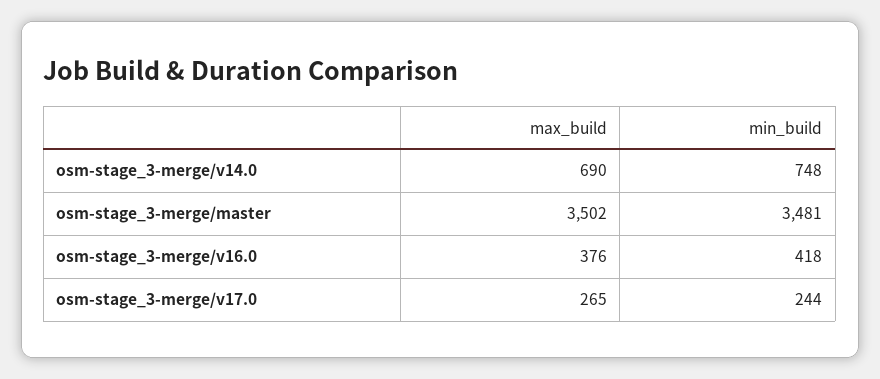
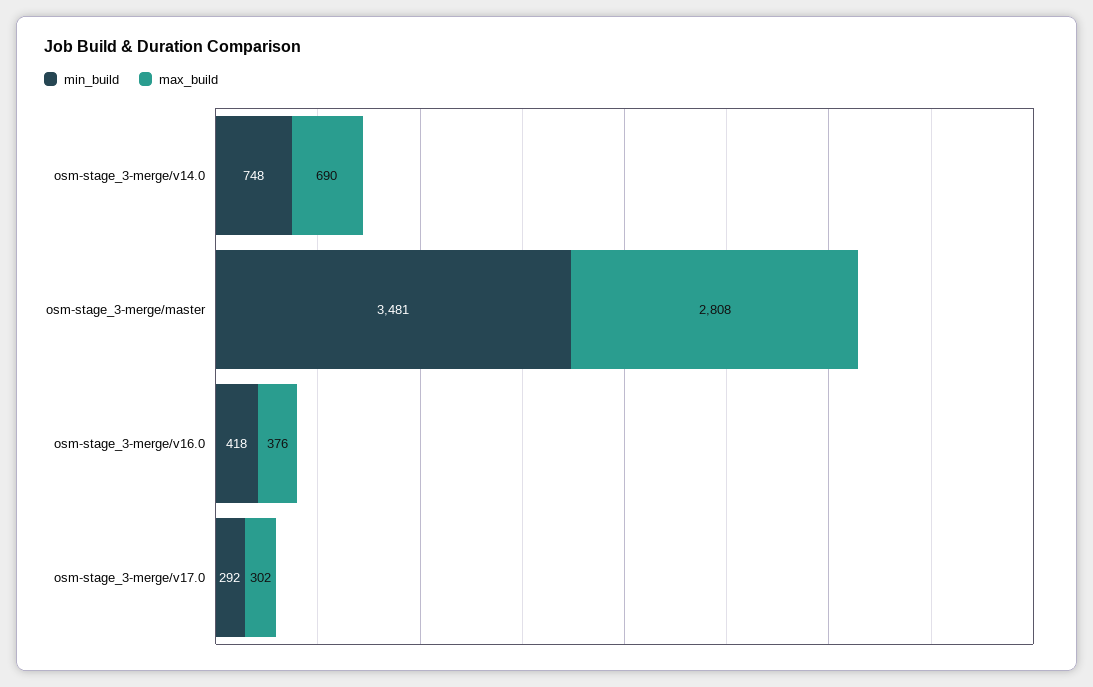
max_build, osm-stage_3-merge/master: 3502 -> 2808
max_build, osm-stage_3-merge/v17.0: 265 -> 302
min_build, osm-stage_3-merge/v17.0: 244 -> 292

